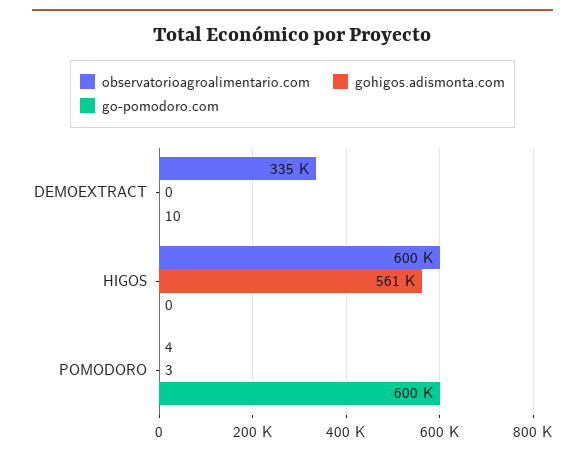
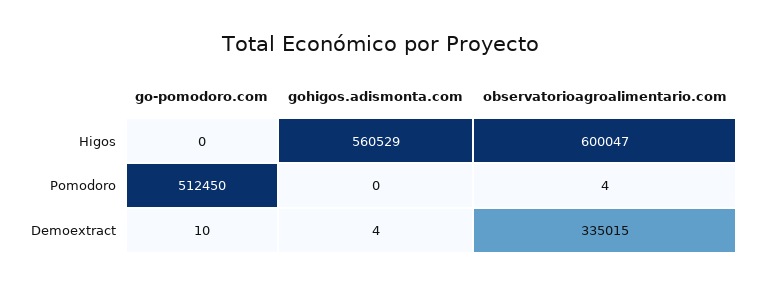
gohigos.adismonta.com, DEMOEXTRACT: 0 -> 4
gohigos.adismonta.com, POMODORO: 3 -> 0
go-pomodoro.com, POMODORO: 600000 -> 512450

